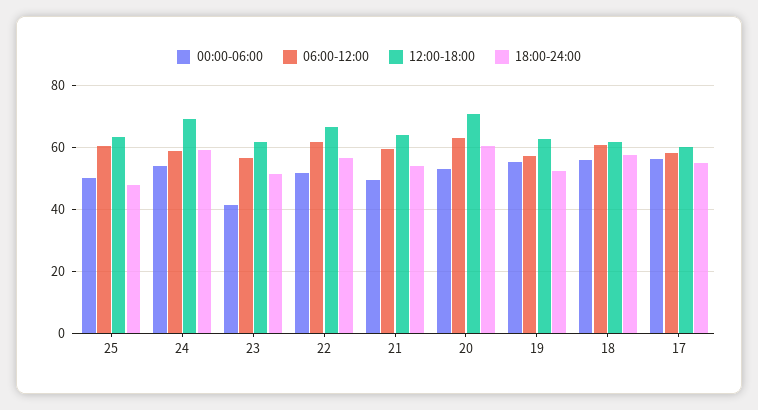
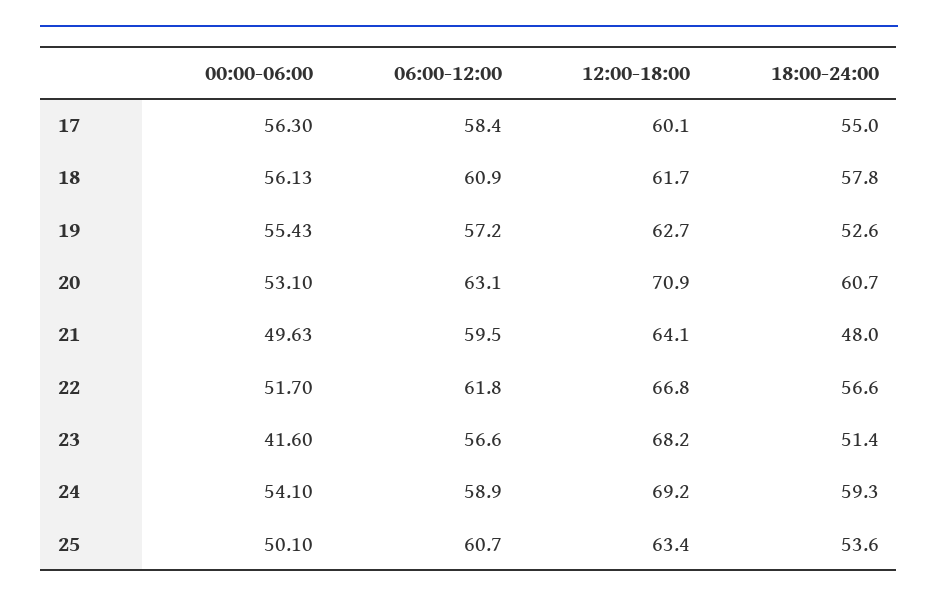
18:00-24:00, 25: 48 -> 53.6
12:00-18:00, 23: 62 -> 68.2
18:00-24:00, 21: 54 -> 48

